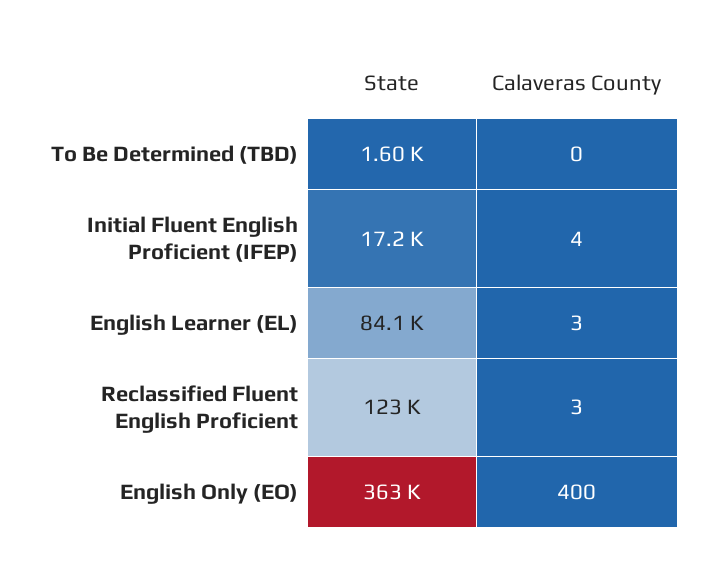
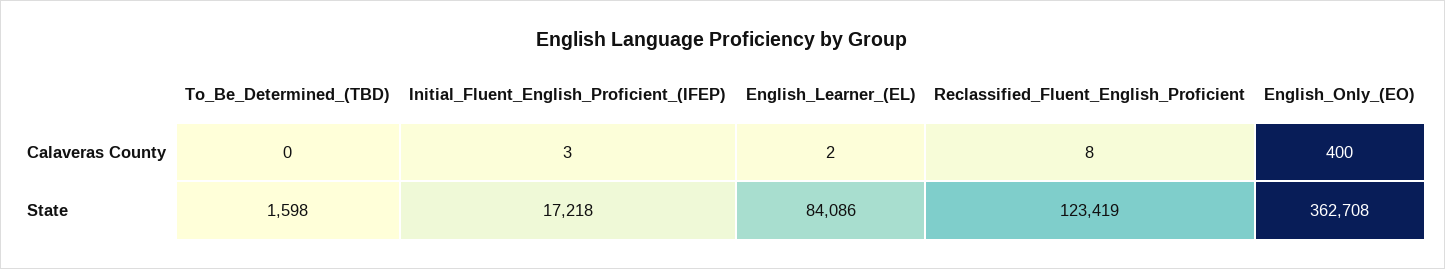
Calaveras County, Initial Fluent English Proficient (IFEP): 4 -> 3
Calaveras County, English Learner (EL): 3 -> 2
Calaveras County, Reclassified Fluent English Proficient: 3 -> 8

